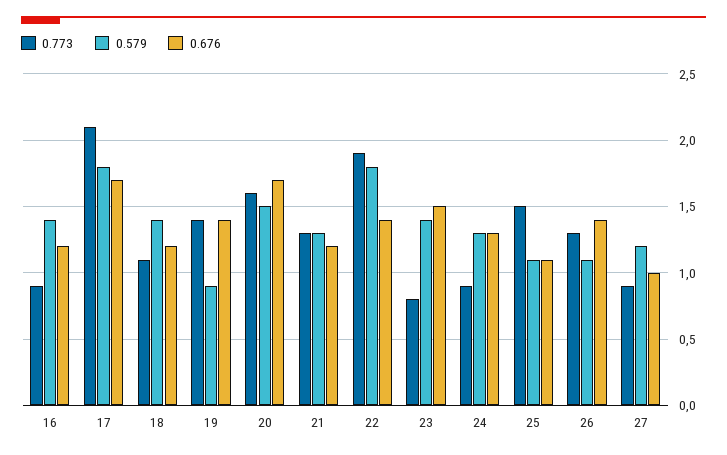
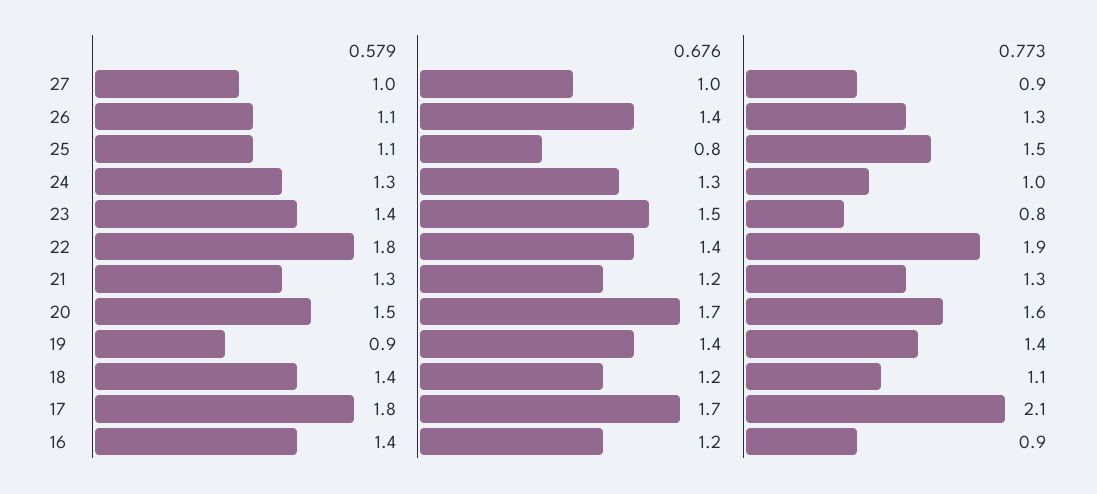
0.773, 24: 0.9 -> 1
0.676, 25: 1.1 -> 0.8
0.579, 27: 1.2 -> 1

